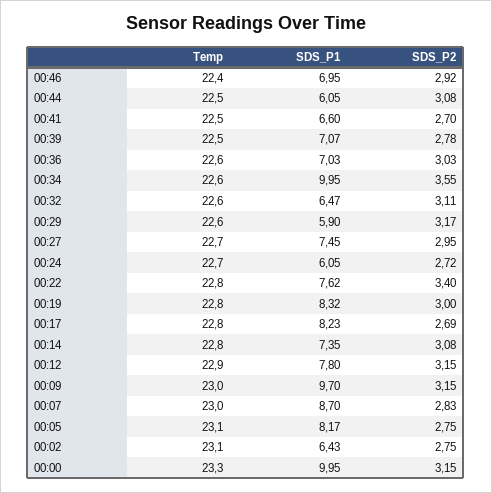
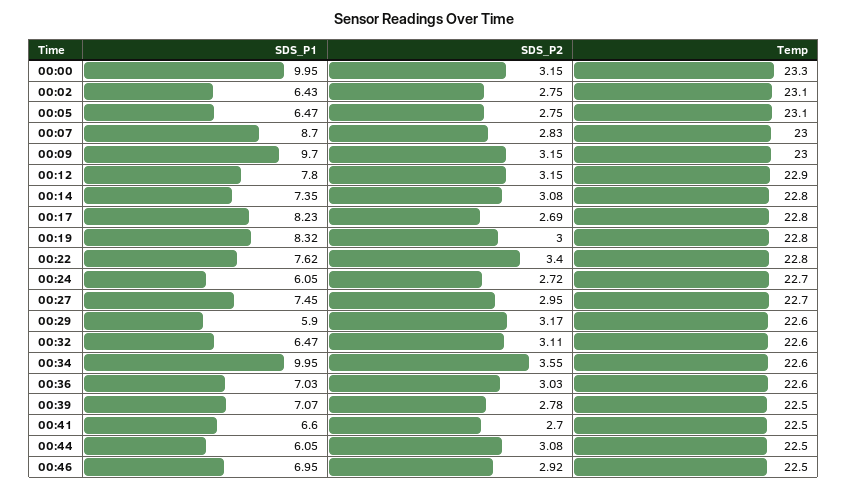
Temp, 00:46: 22.4 -> 22.5
SDS_P1, 00:05: 8.17 -> 6.47

